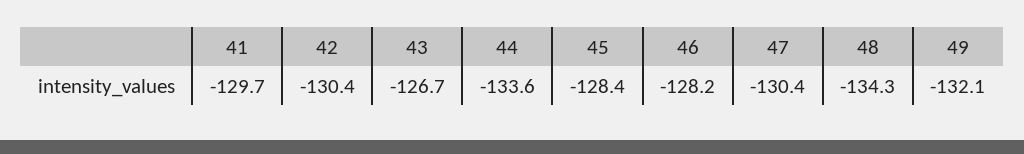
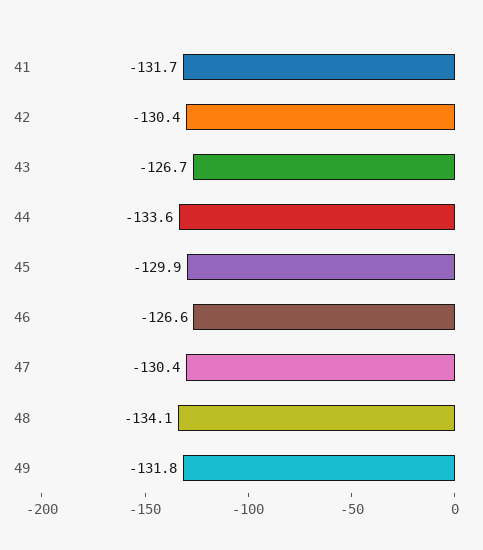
41: -129.7 -> -131.7
45: -128.4 -> -129.9
46: -128.2 -> -126.6
48: -134.3 -> -134.1
49: -132.1 -> -131.8

